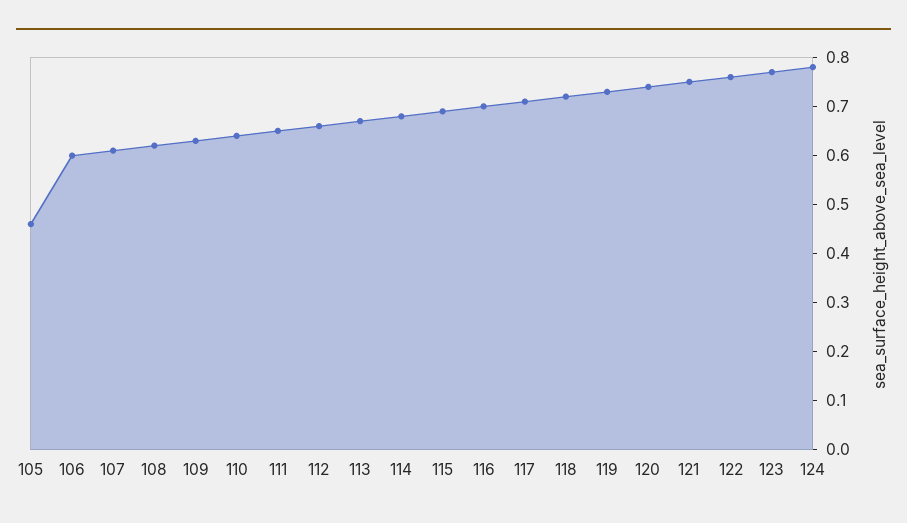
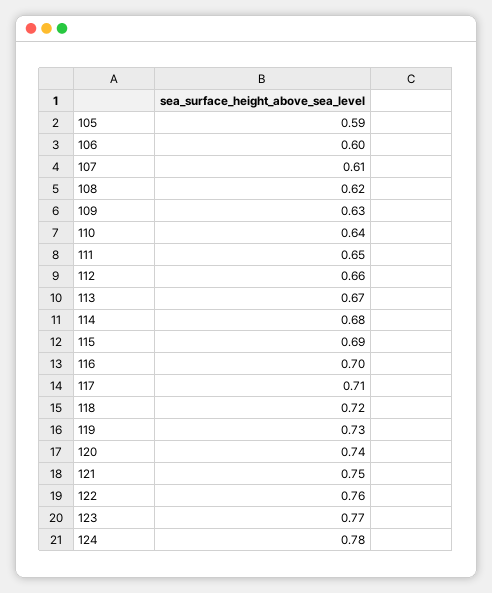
105: 0.45 -> 0.59

